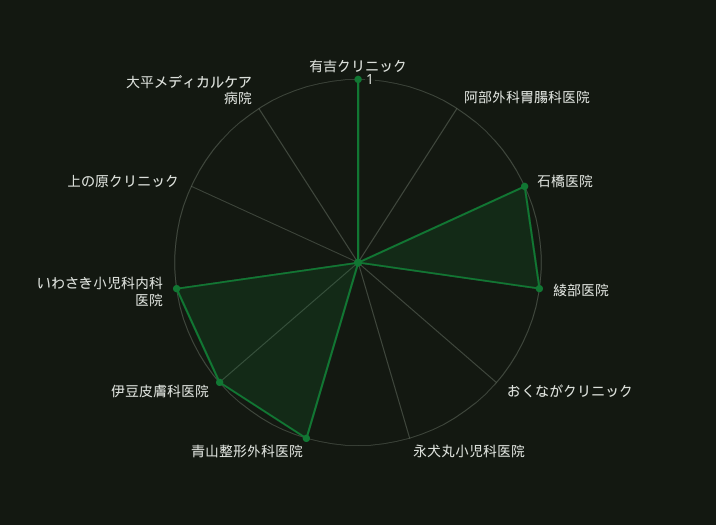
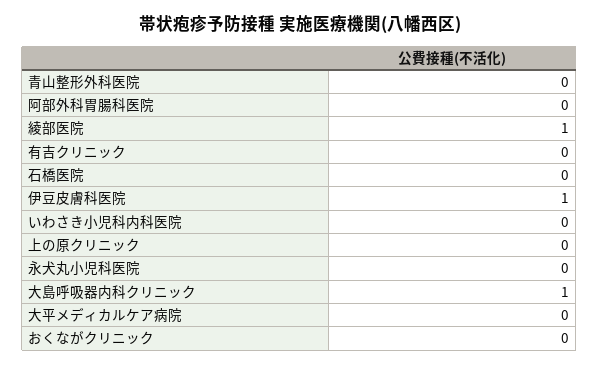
有吉クリニック: 1 -> 0
石橋医院: 1 -> 0
青山整形外科医院: 1 -> 0
いわさき小児科内科医院: 1 -> 0
大島呼吸器内科クリニック: none -> 1

